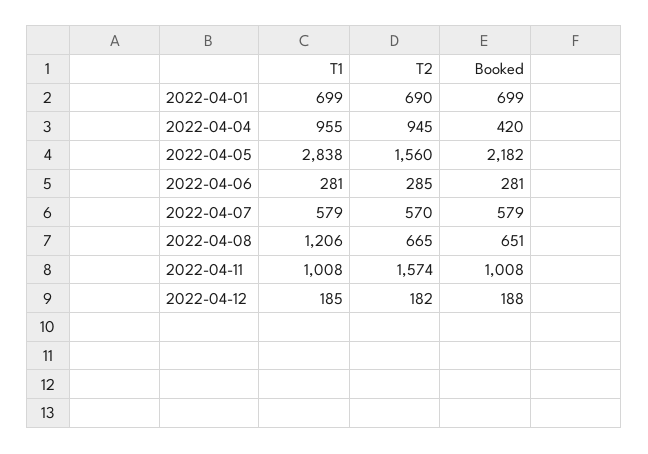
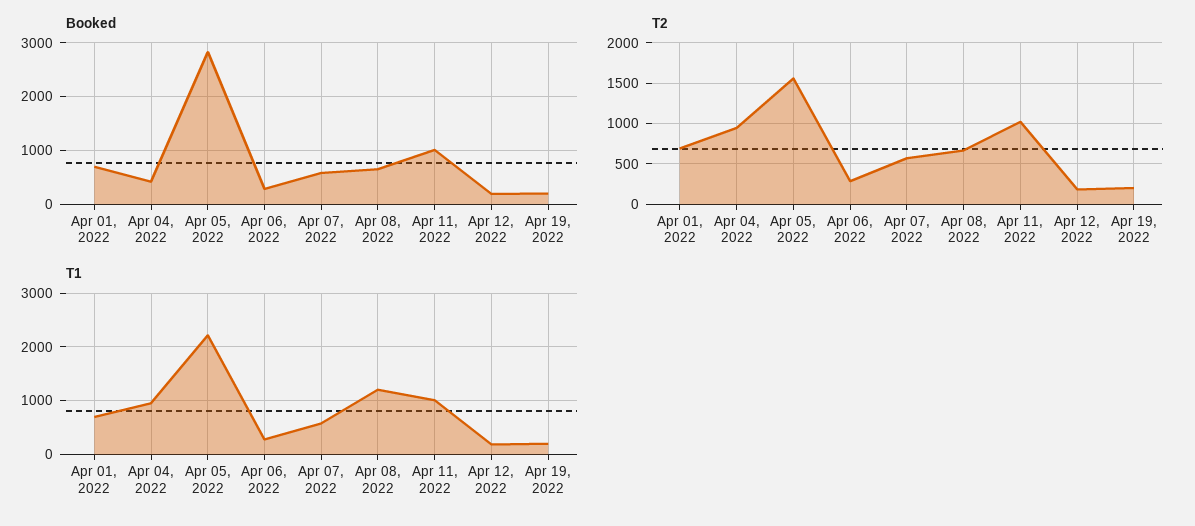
T1, 2022-04-05: 2838 -> 2200
Booked, 2022-04-05: 2182 -> 2800
T2, 2022-04-11: 1574 -> 1000
Booked, Apr 19, 2022: none -> 200
T2, Apr 19, 2022: none -> 200
T1, Apr 19, 2022: none -> 200

